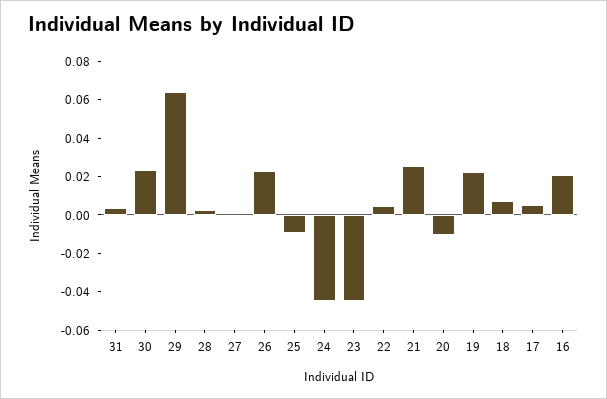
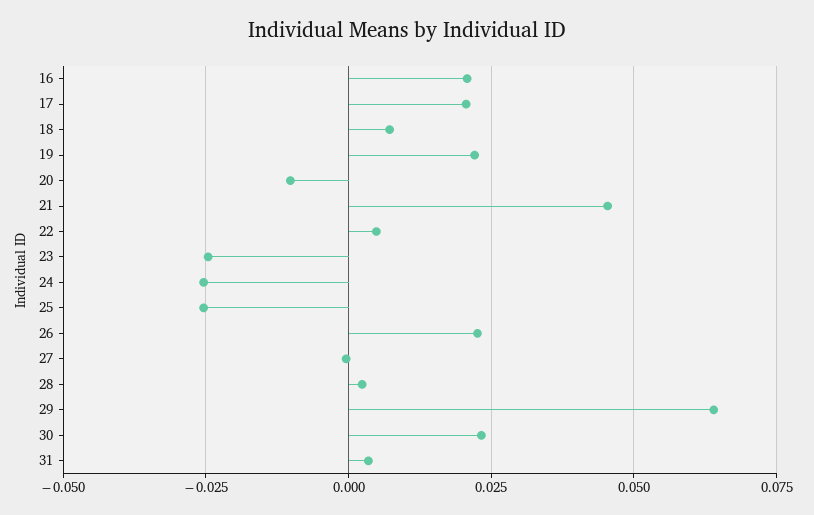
25: -0.01 -> -0.025
24: -0.045 -> -0.025
23: -0.045 -> -0.025
21: 0.025 -> 0.045
17: 0.005 -> 0.02

